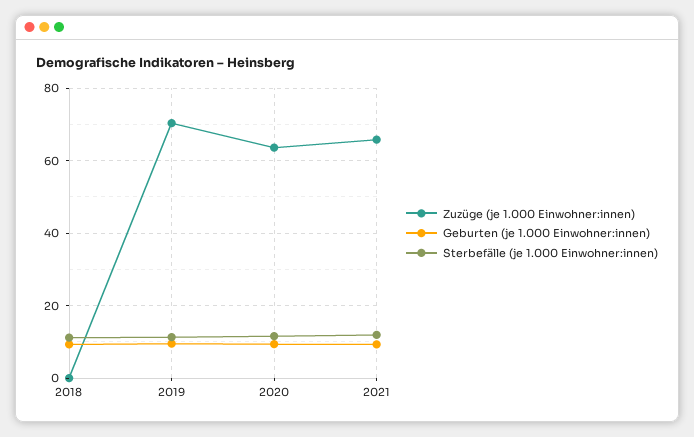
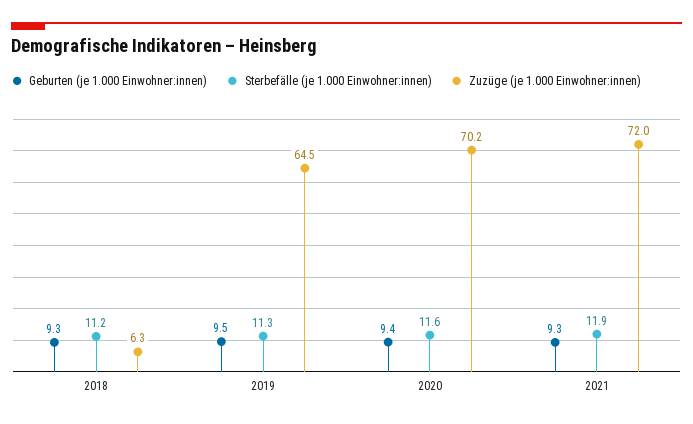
Zuzüge (je 1.000 Einwohner:innen), 2018: 0 -> 6.3
Zuzüge (je 1.000 Einwohner:innen), 2019: 70 -> 64.5
Zuzüge (je 1.000 Einwohner:innen), 2020: 64 -> 70.2
Zuzüge (je 1.000 Einwohner:innen), 2021: 66 -> 72

